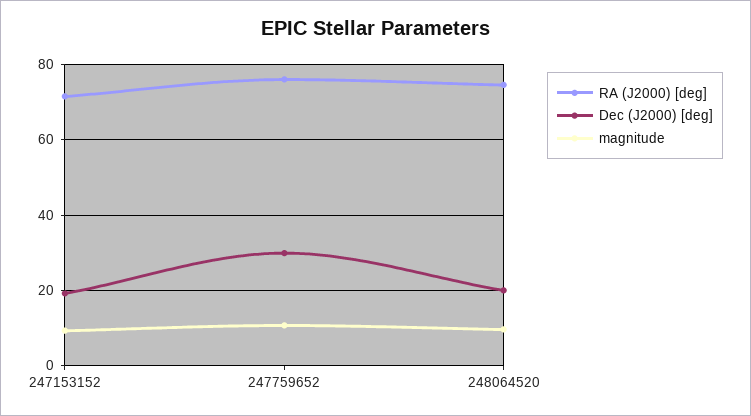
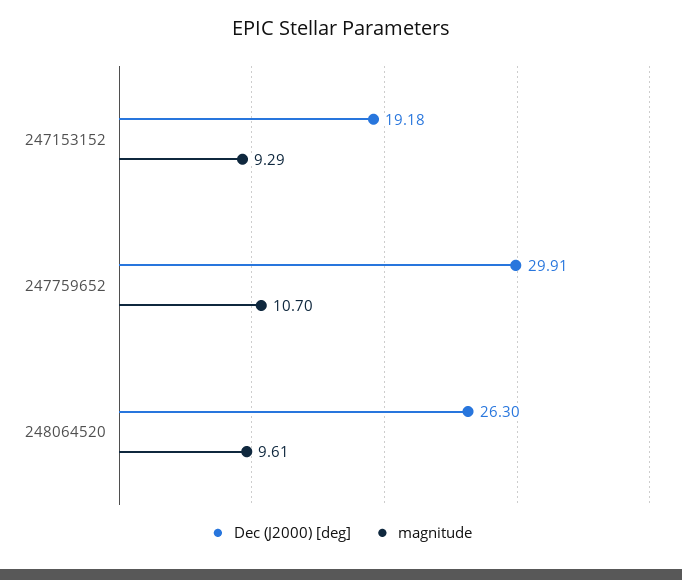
RA (J2000) [deg], 247153152: 72 -> none
RA (J2000) [deg], 247759652: 76 -> none
RA (J2000) [deg], 248064520: 74 -> none
Dec (J2000) [deg], 248064520: 20 -> 26.3

